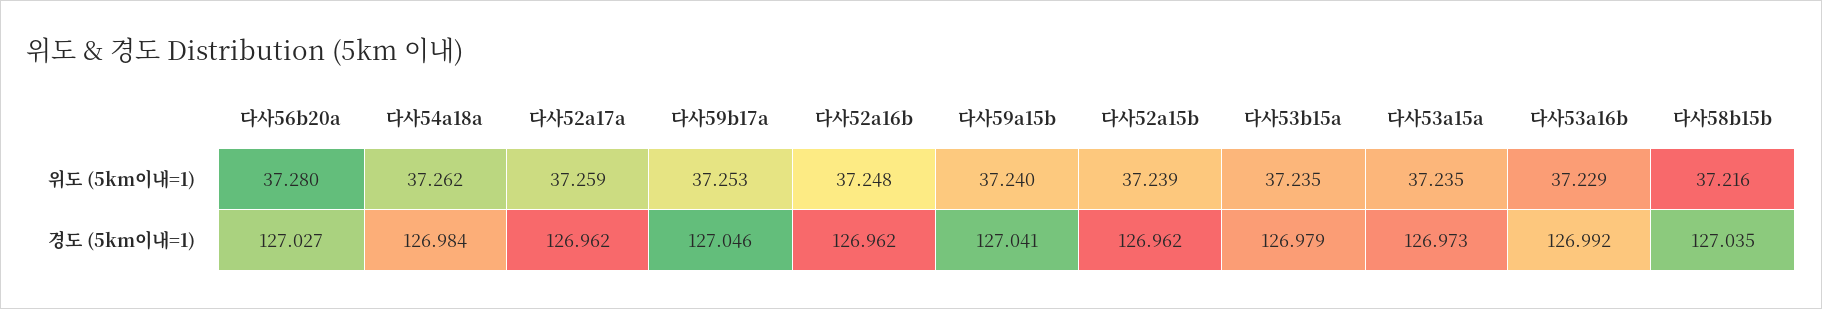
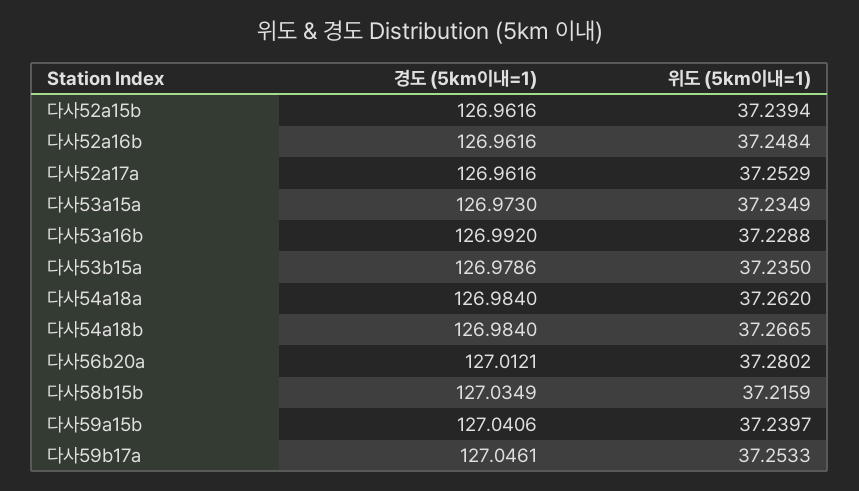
다사52a17a, 위도 (5km이내=1): 37.259 -> 37.2529
다사56b20a, 경도 (5km이내=1): 127.027 -> 127.0121
다사54a18b, 경도 (5km이내=1): none -> 126.984
다사54a18b, 위도 (5km이내=1): none -> 37.2665

